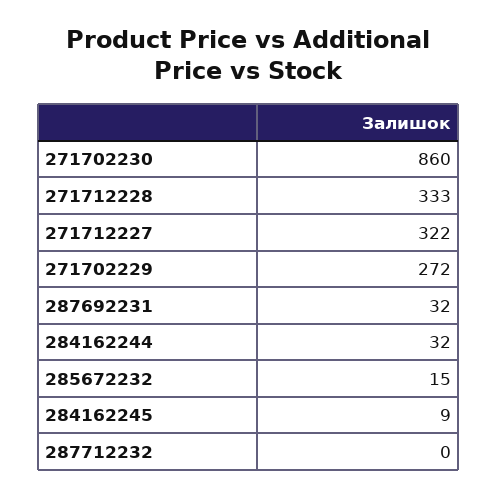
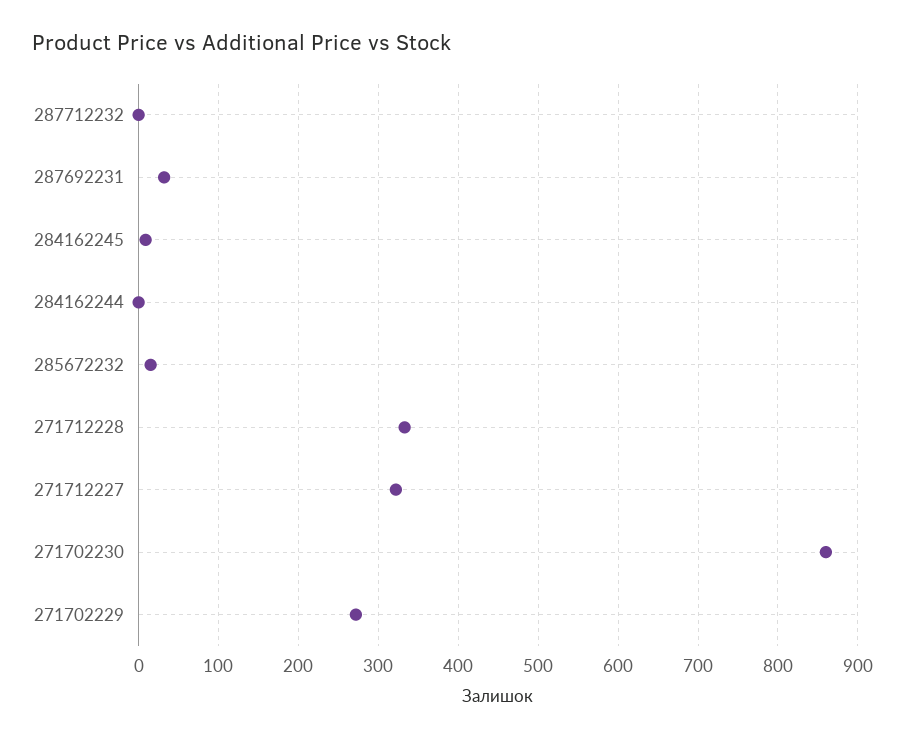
284162244: 32 -> 0

